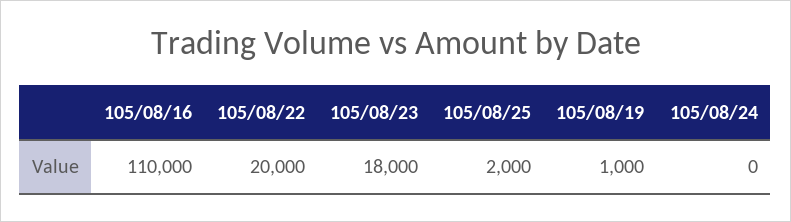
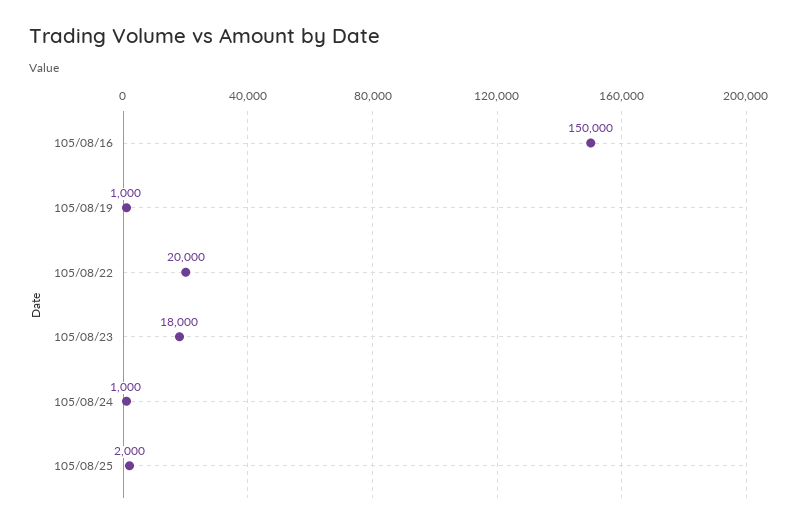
105/08/16: 110000 -> 150000
105/08/24: 0 -> 1000

